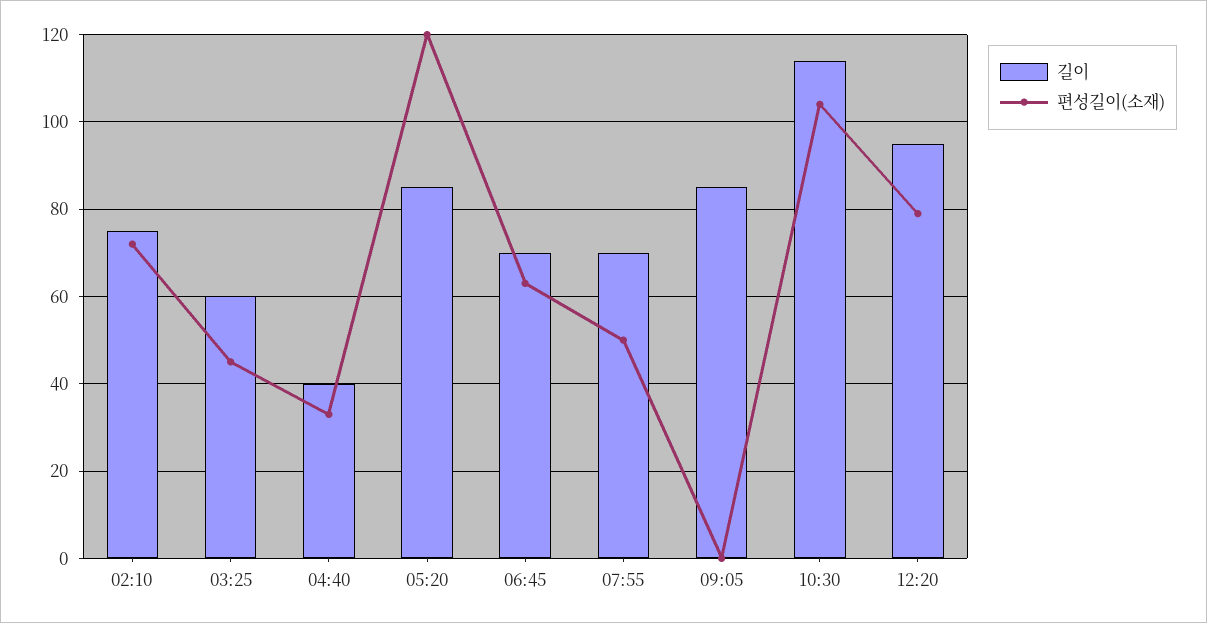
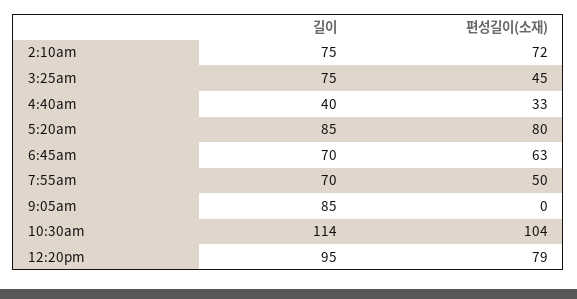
길이, 03:25: 60 -> 75
편성길이(소재), 05:20: 120 -> 80

